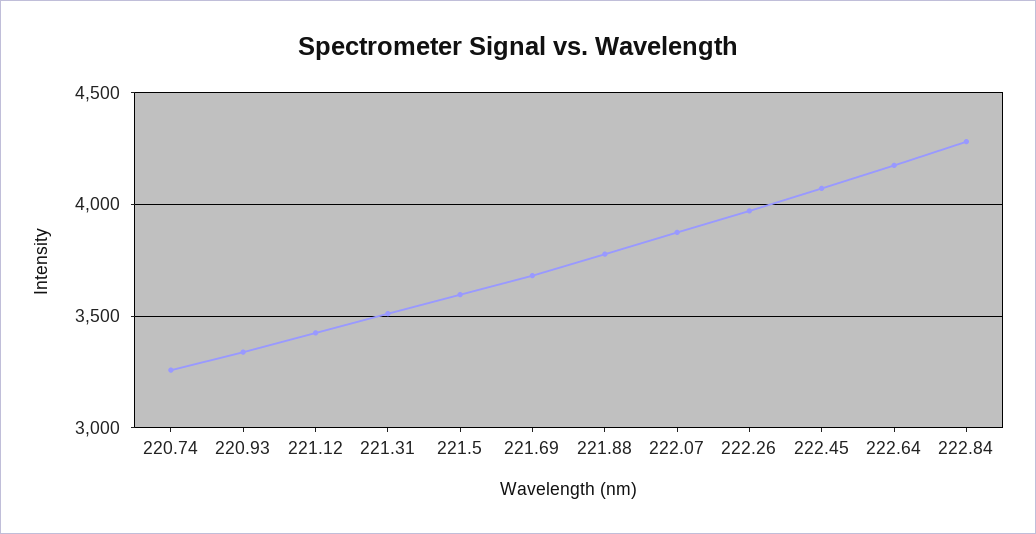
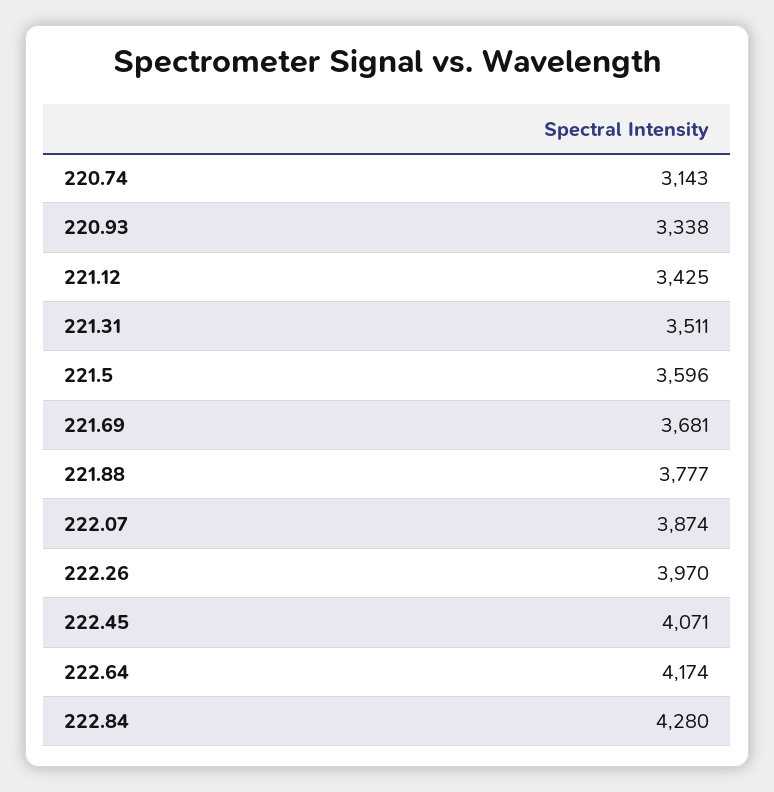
220.74: 3250 -> 3143

